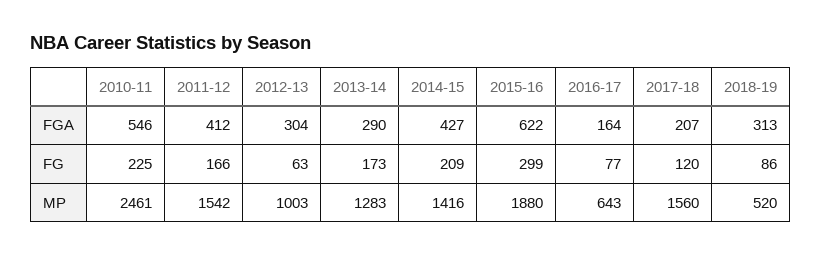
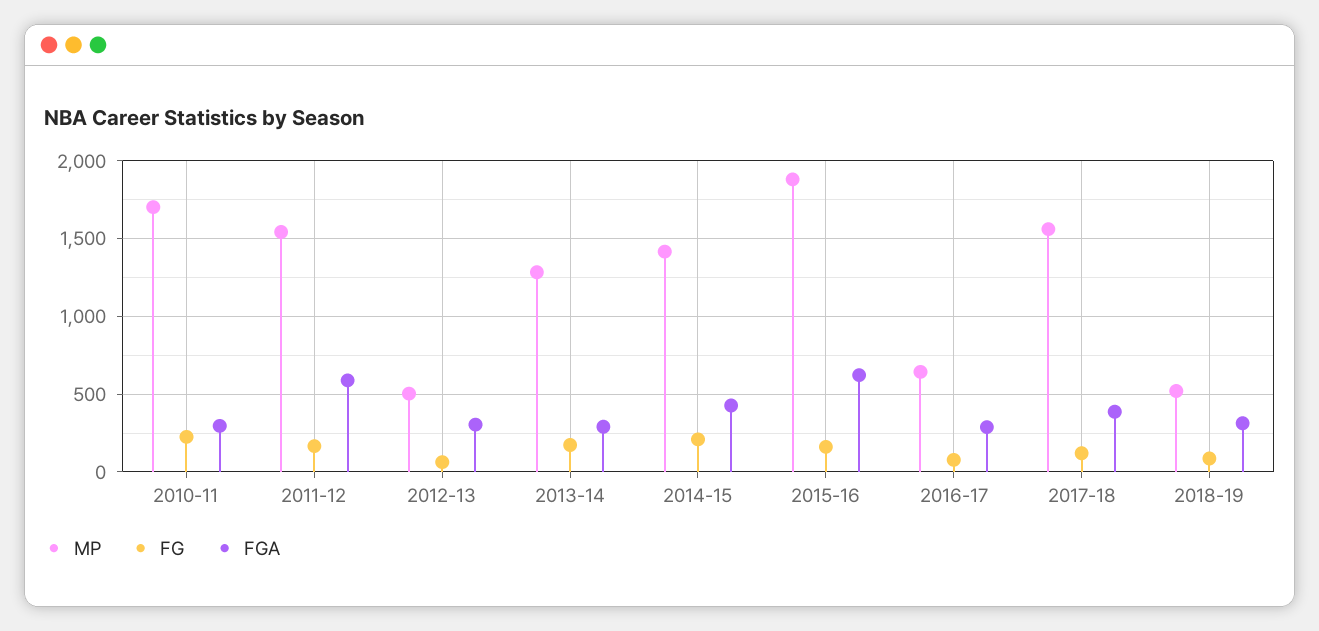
FGA, 2010-11: 546 -> 300
FGA, 2011-12: 412 -> 600
FGA, 2016-17: 164 -> 300
FGA, 2017-18: 207 -> 400
FG, 2015-16: 299 -> 150
MP, 2010-11: 2461 -> 1700
MP, 2012-13: 1003 -> 500

